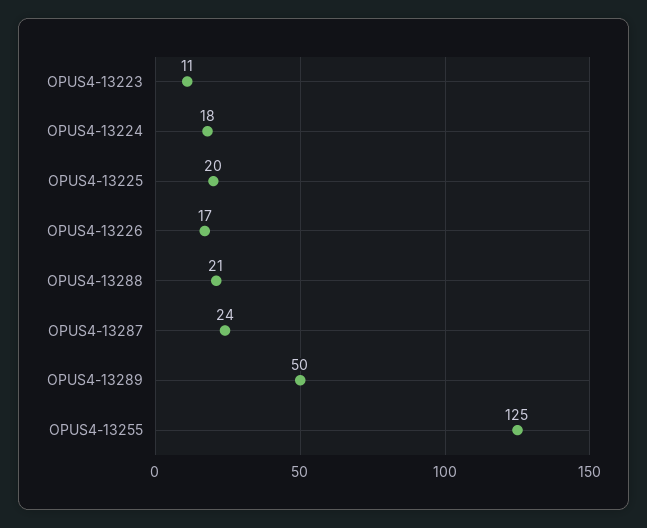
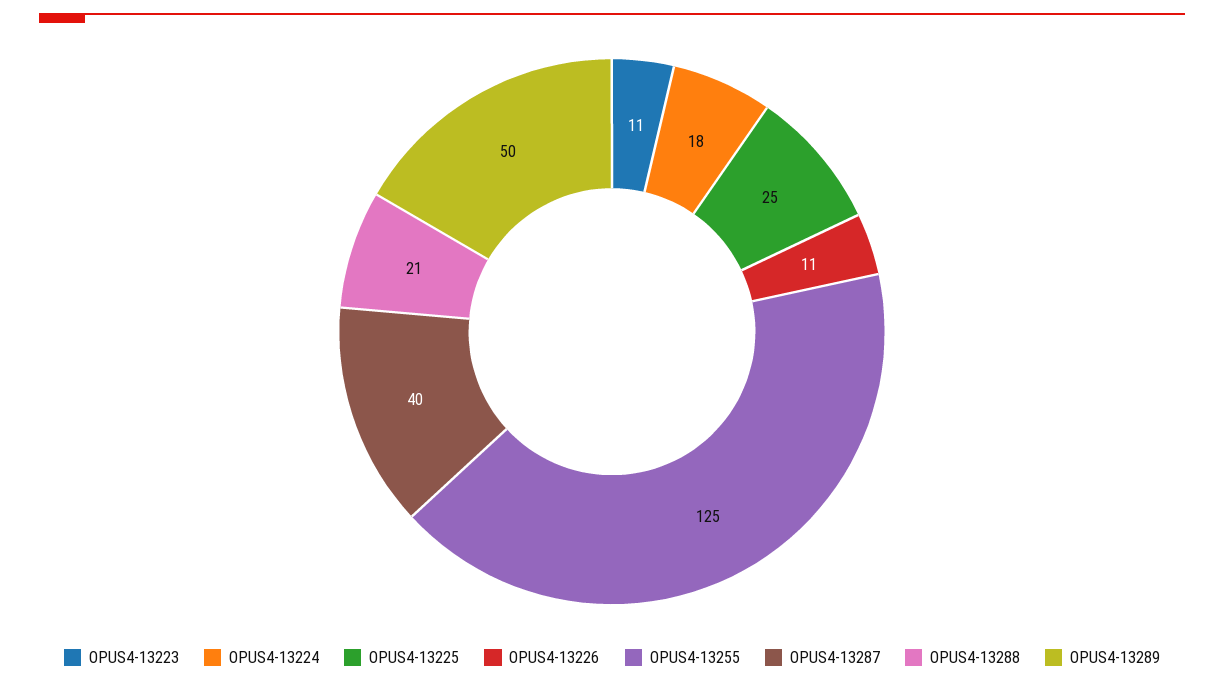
OPUS4-13225: 20 -> 25
OPUS4-13226: 17 -> 11
OPUS4-13287: 24 -> 40

